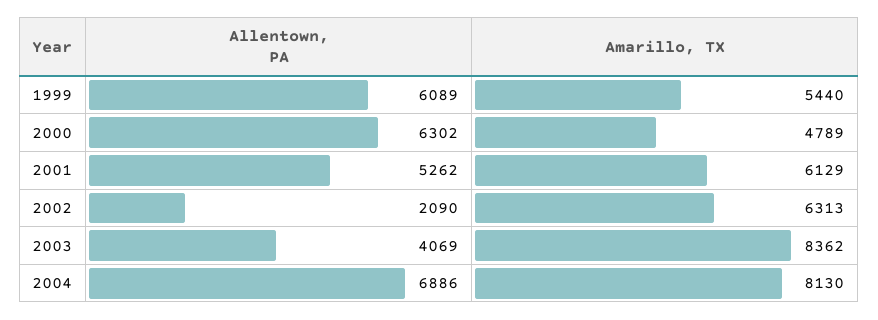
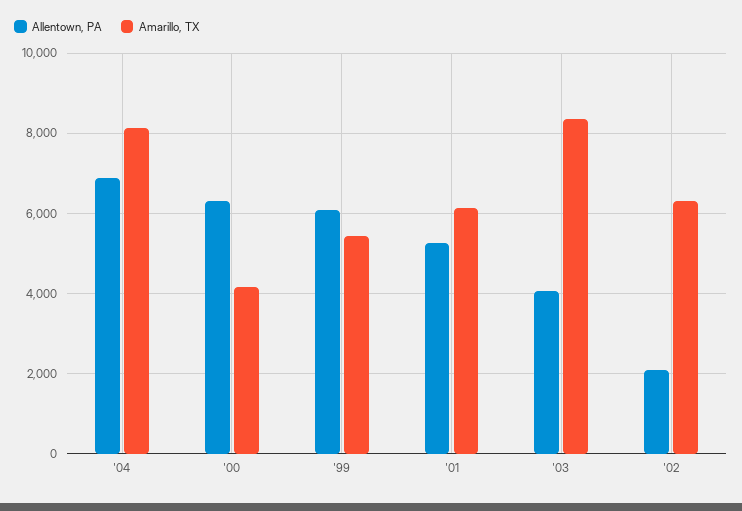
Amarillo, TX, 2000: 4789 -> 4200

